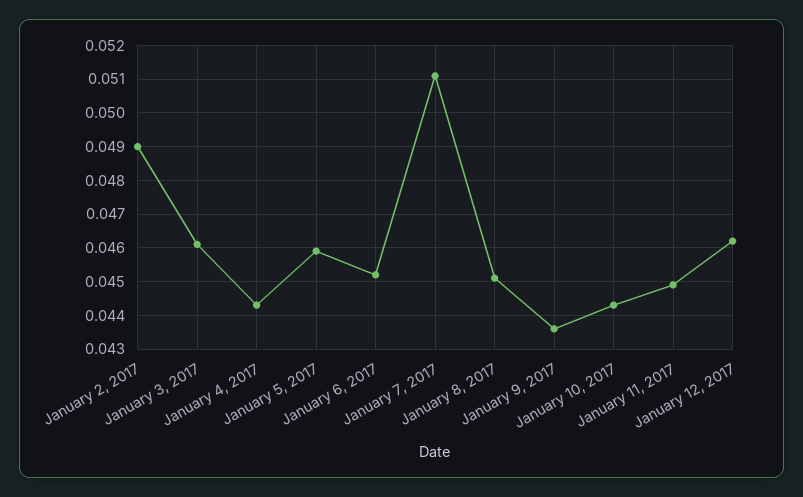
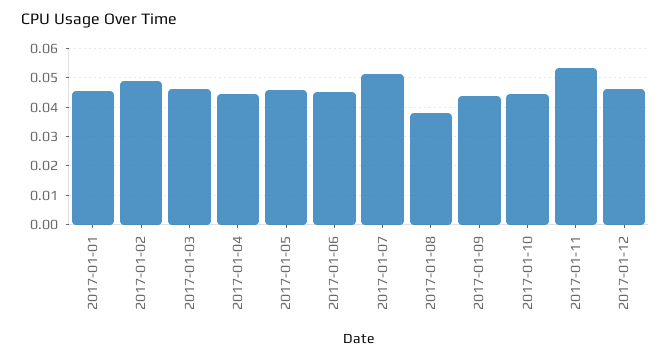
January 8, 2017: 0.045 -> 0.0375
January 11, 2017: 0.045 -> 0.0525
2017-01-01: none -> 0.045

